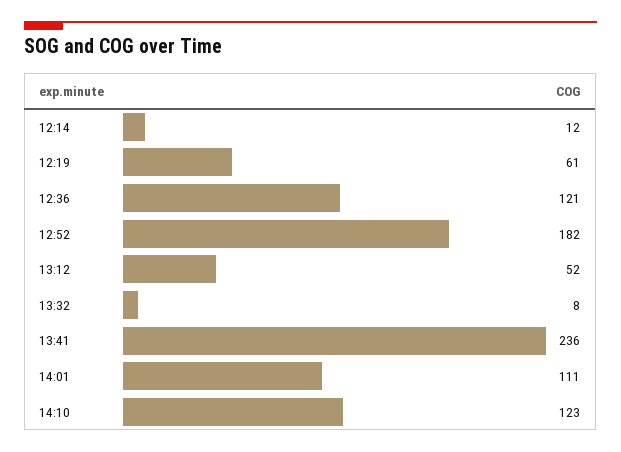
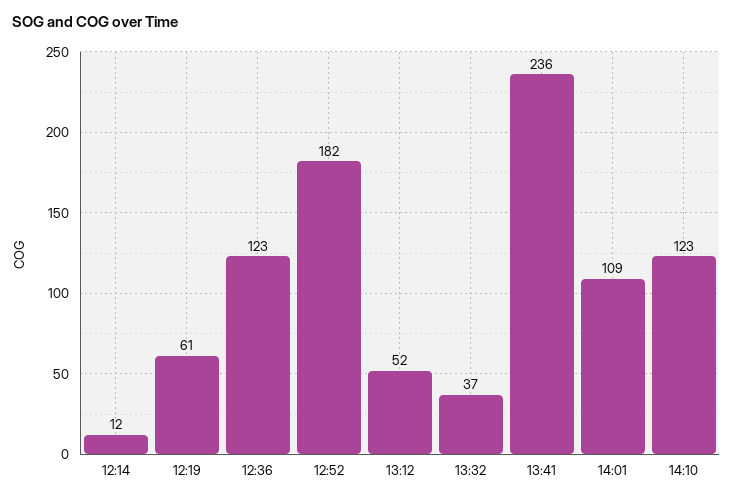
12:36: 121 -> 123
13:32: 8 -> 37
14:01: 111 -> 109

